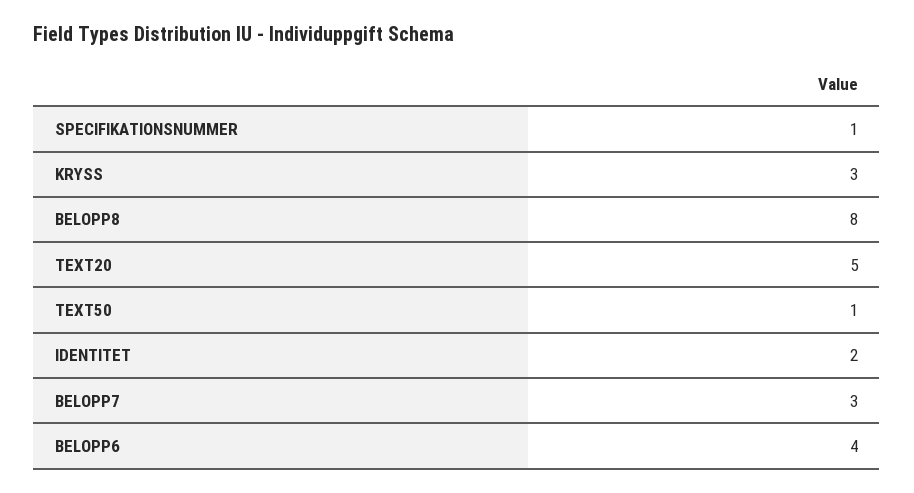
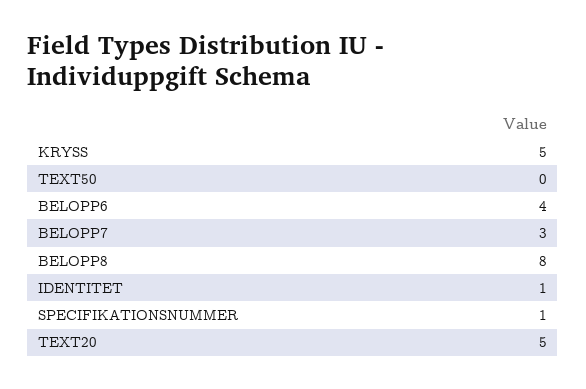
KRYSS: 3 -> 5
TEXT50: 1 -> 0
IDENTITET: 2 -> 1

